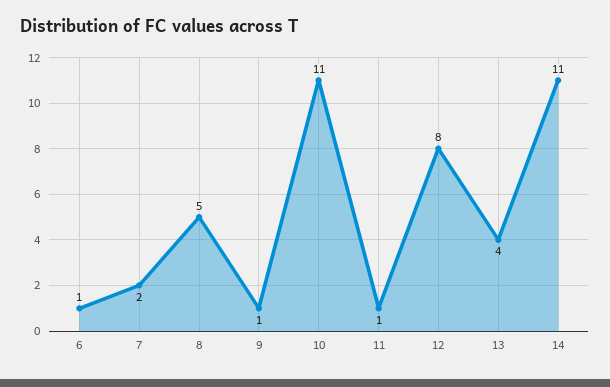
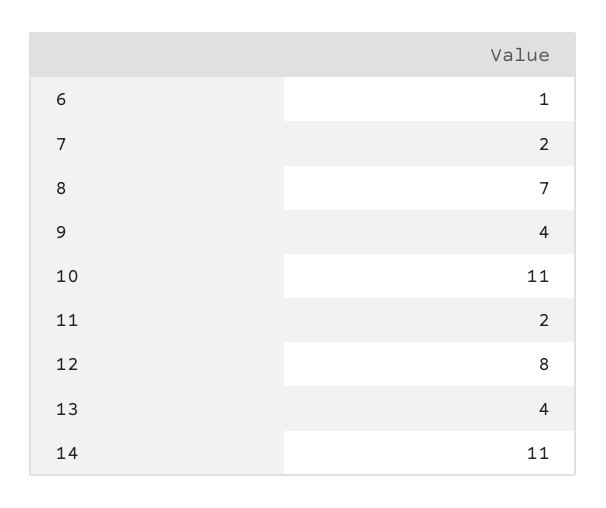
8: 5 -> 7
9: 1 -> 4
11: 1 -> 2

